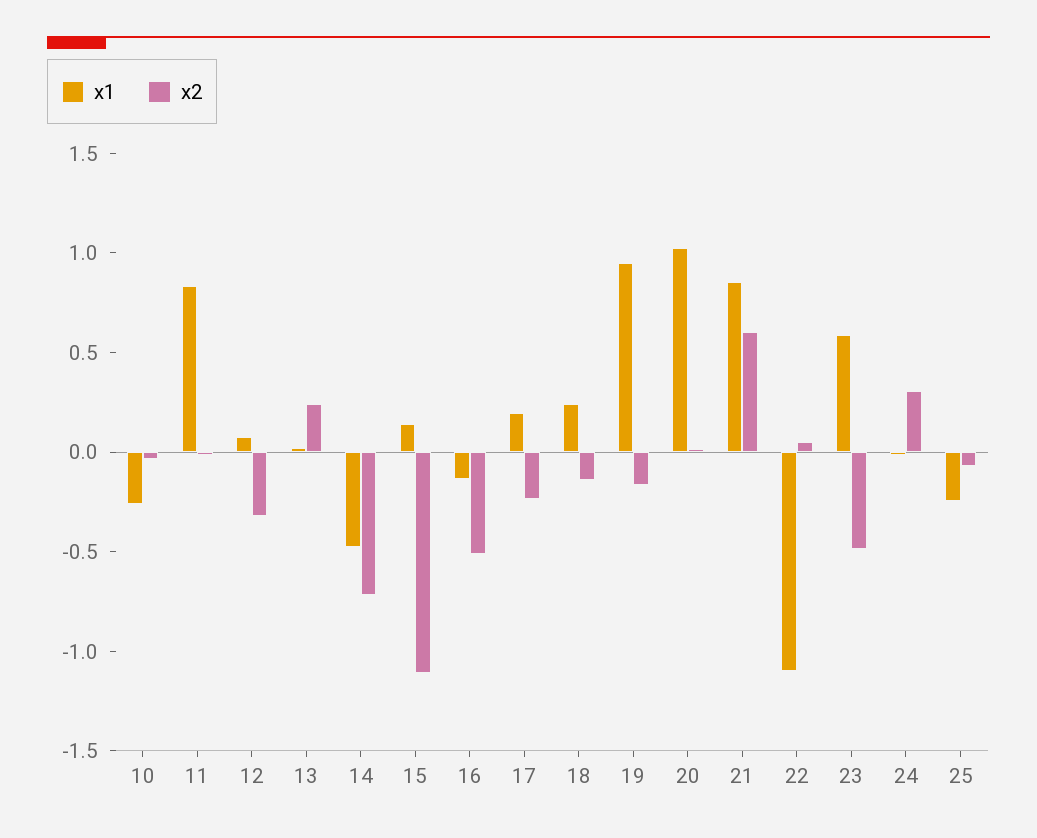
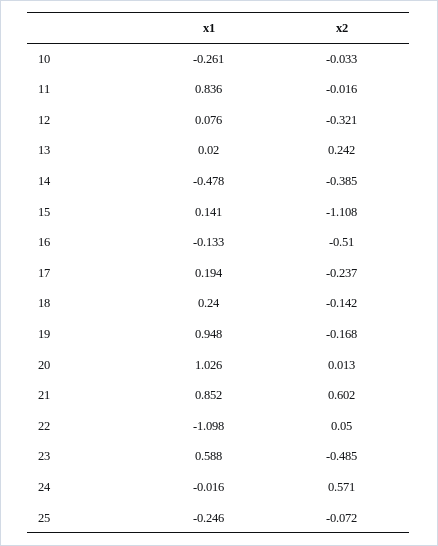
x2, 14: -0.7 -> -0.385
x2, 24: 0.3 -> 0.571

